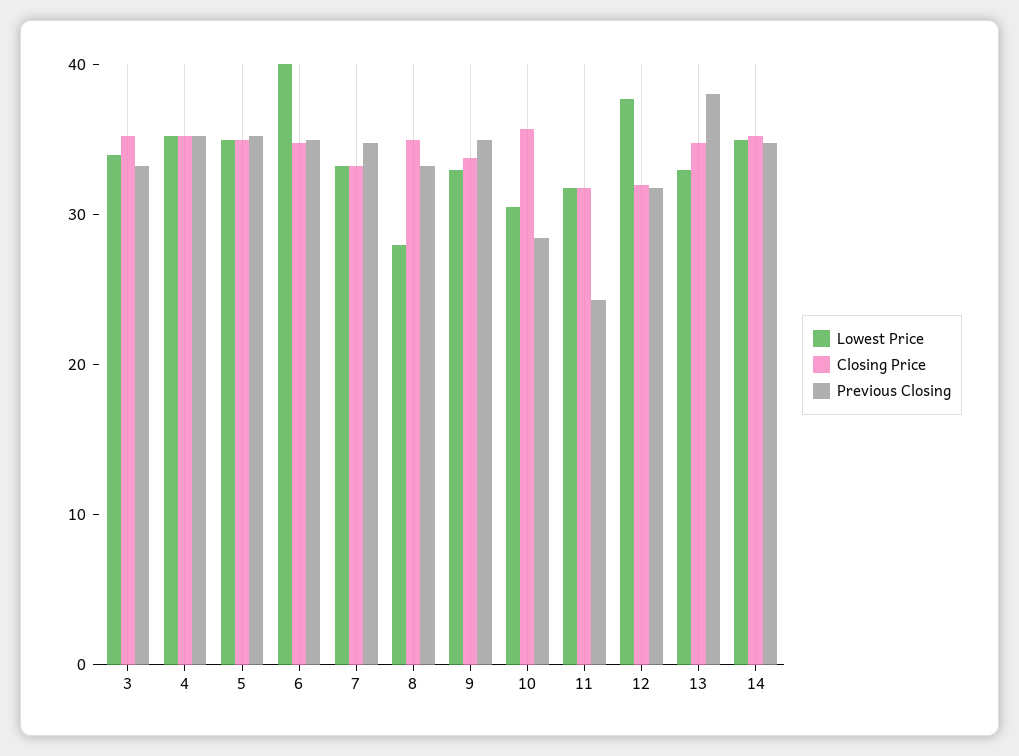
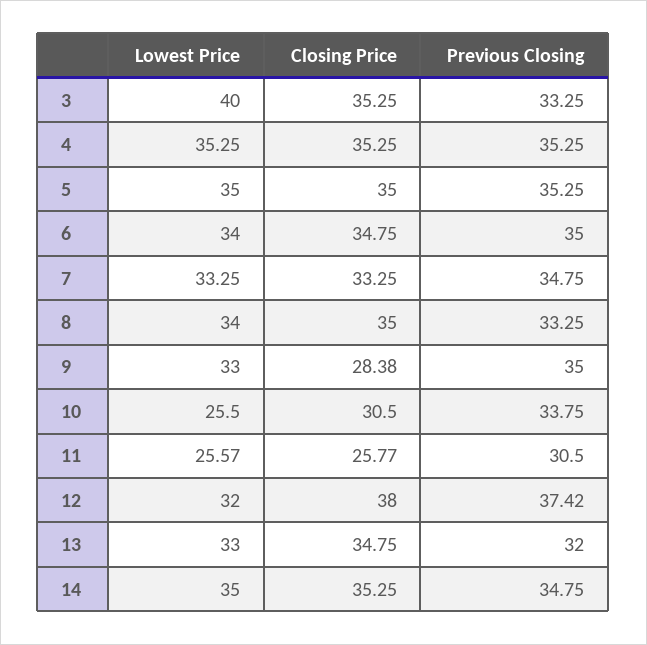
Lowest Price, 3: 34 -> 40
Lowest Price, 6: 40 -> 34
Lowest Price, 8: 28 -> 34
Closing Price, 9: 34 -> 28.38
Lowest Price, 10: 30 -> 25.5
Closing Price, 10: 36 -> 30.5
Previous Closing, 10: 28 -> 33.75
Lowest Price, 11: 32 -> 25.57
Closing Price, 11: 32 -> 25.77
Previous Closing, 11: 24 -> 30.5
Lowest Price, 12: 38 -> 32
Closing Price, 12: 32 -> 38
Previous Closing, 12: 32 -> 37.42
Previous Closing, 13: 38 -> 32

